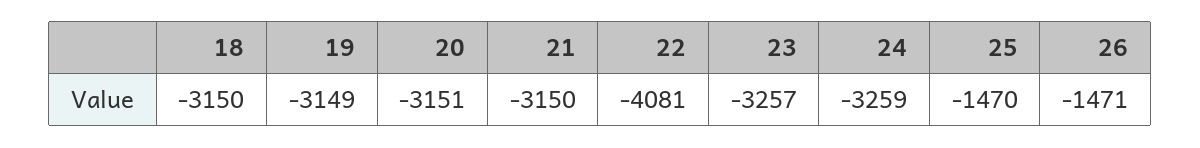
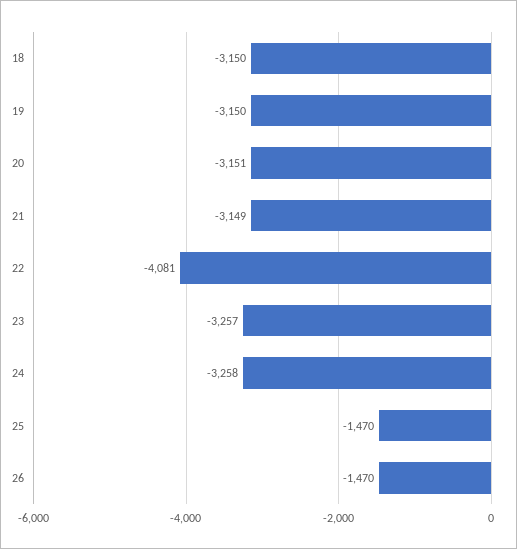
19: -3149 -> -3150
21: -3150 -> -3149
24: -3259 -> -3258
26: -1471 -> -1470

